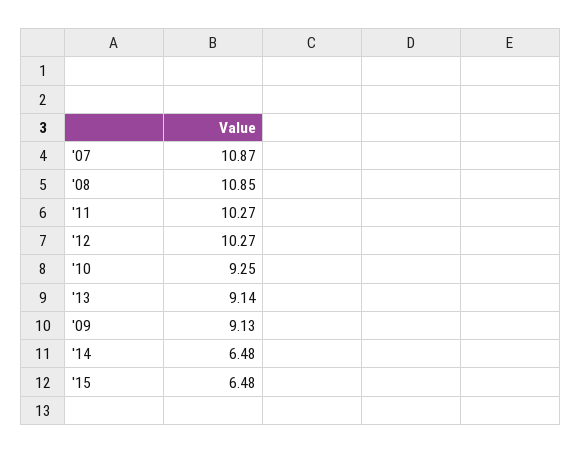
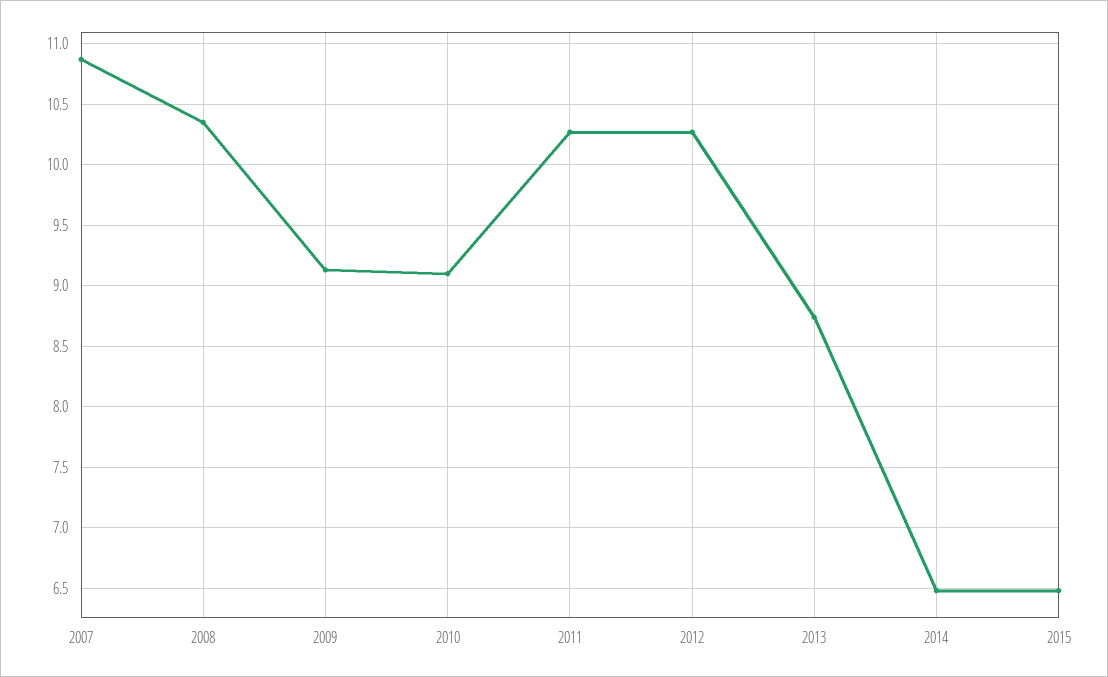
'08: 10.85 -> 10.35
'10: 9.25 -> 9.1
'13: 9.14 -> 8.75

